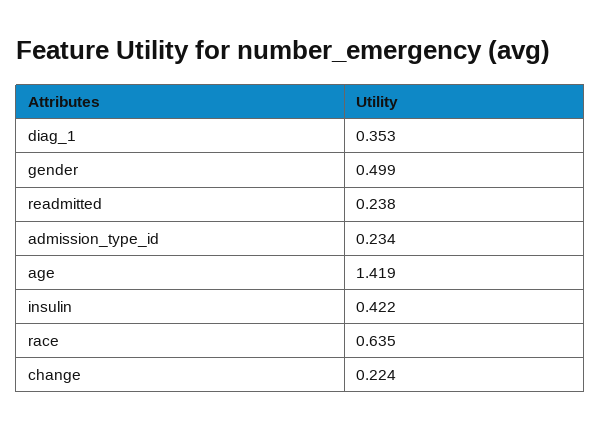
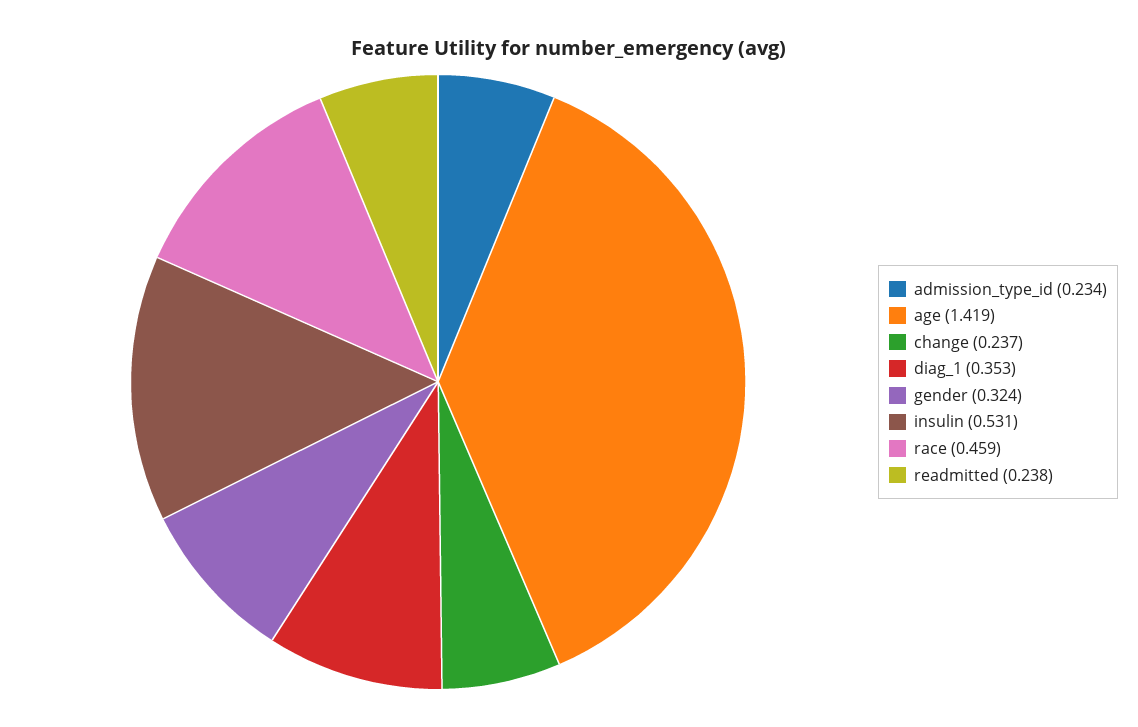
gender: 0.499 -> 0.324
insulin: 0.422 -> 0.531
race: 0.635 -> 0.459
change: 0.224 -> 0.237

